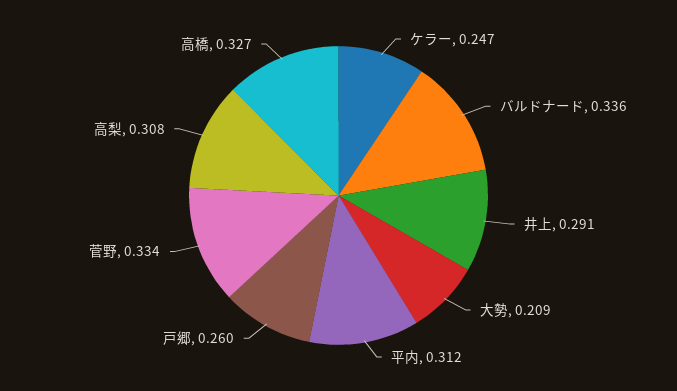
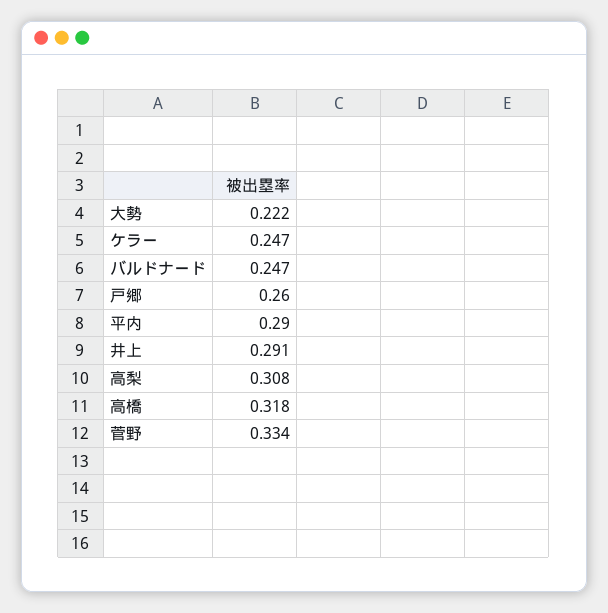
バルドナード: 0.336 -> 0.247
大勢: 0.209 -> 0.222
平内: 0.312 -> 0.29
高橋: 0.327 -> 0.318

